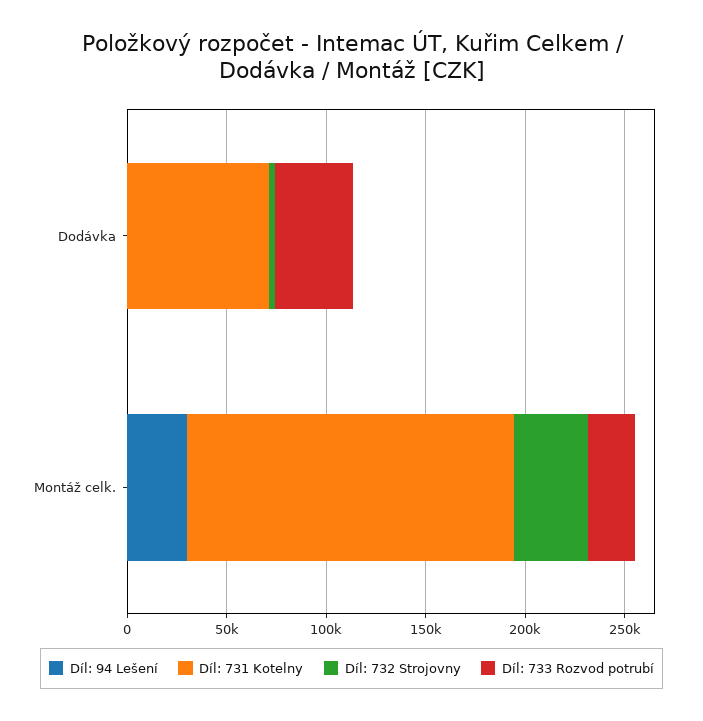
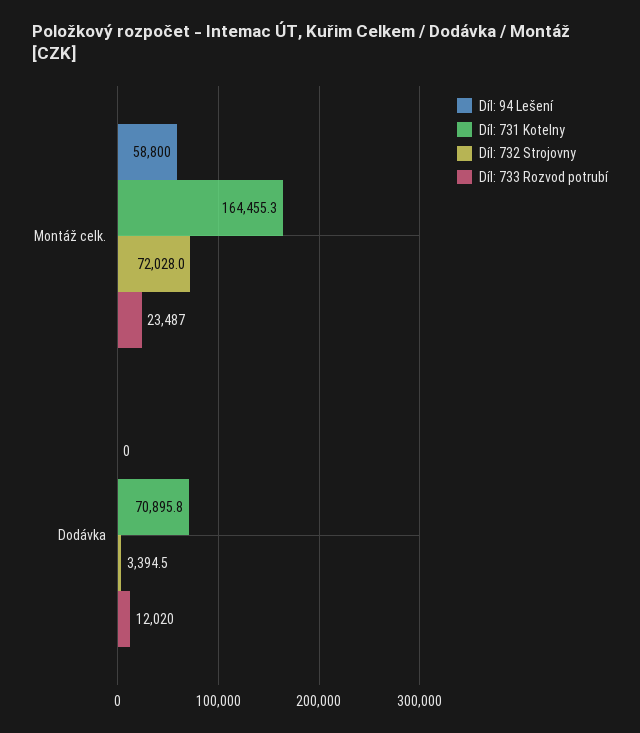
Díl: 733 Rozvod potrubí, Dodávka: 40000 -> 12020
Díl: 94 Lešení, Montáž celk.: 30000 -> 58800
Díl: 732 Strojovny, Montáž celk.: 40000 -> 72028

